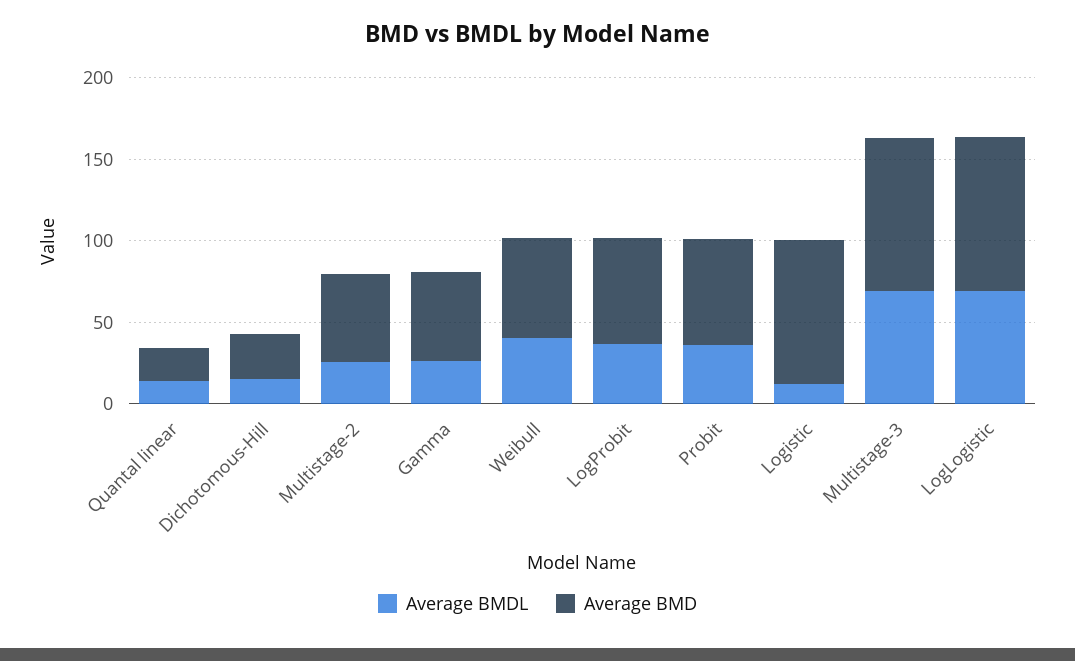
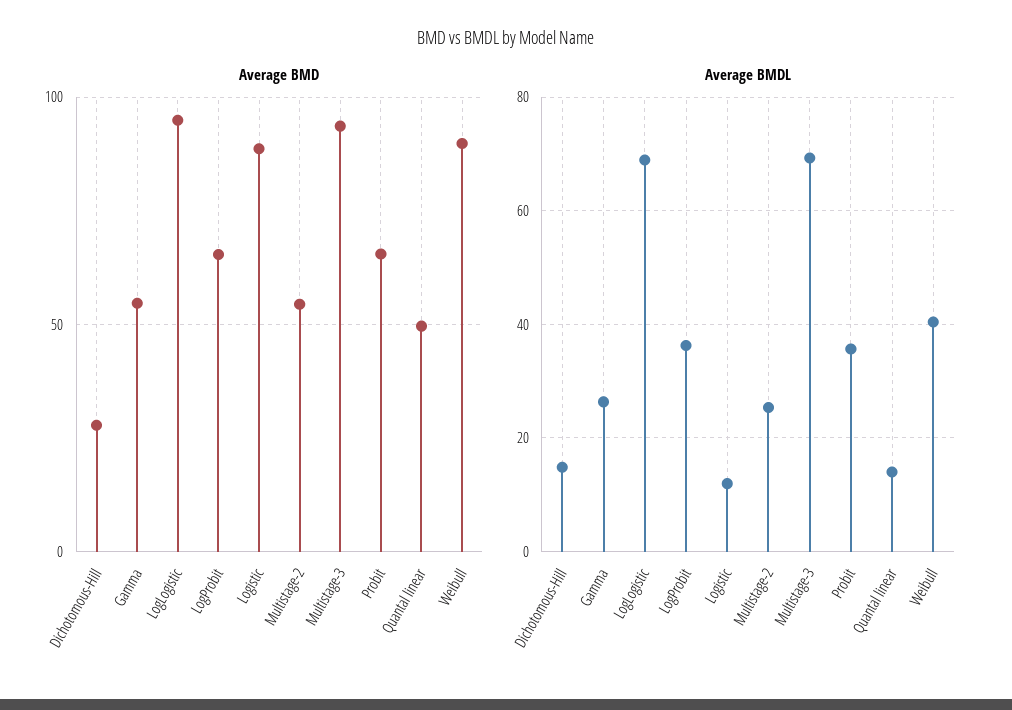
Average BMD, Quantal linear: 20 -> 50
Average BMD, Weibull: 60 -> 90

